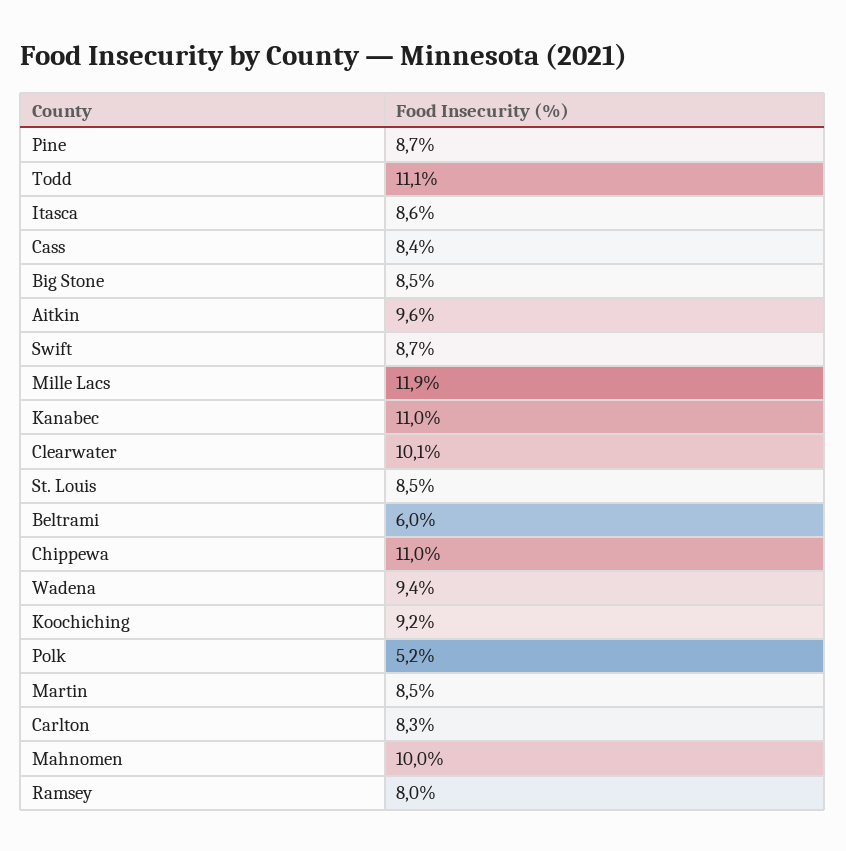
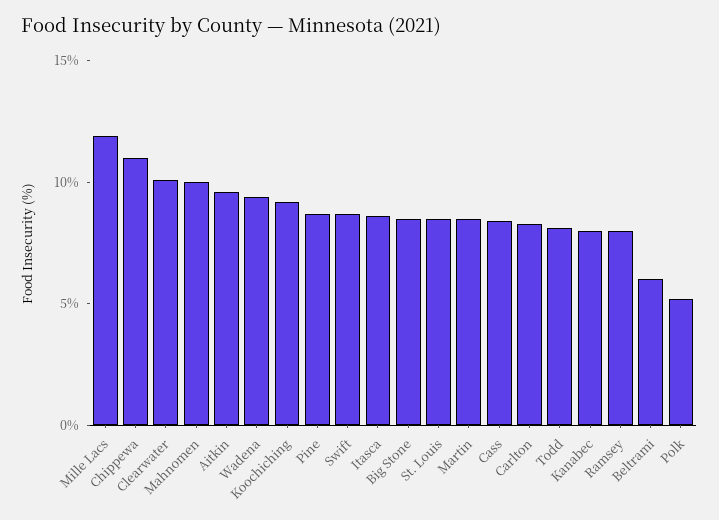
Todd: 11.1 -> 8
Kanabec: 11 -> 8

